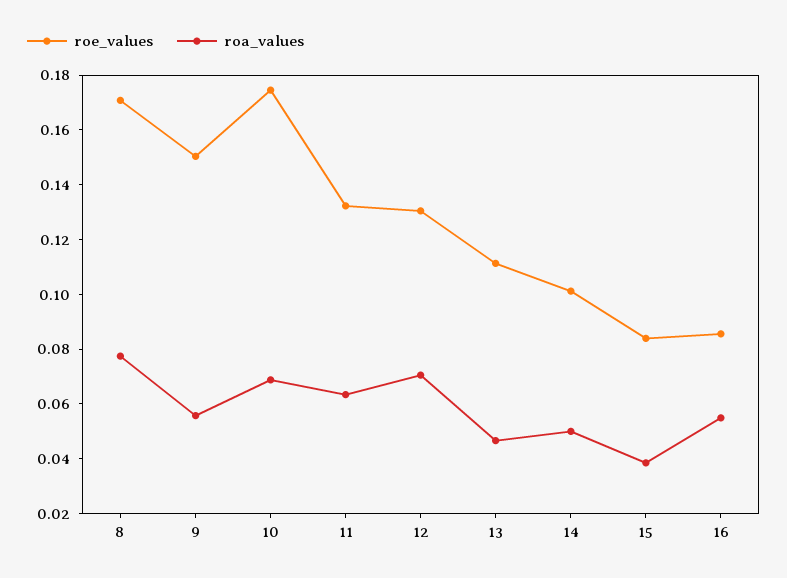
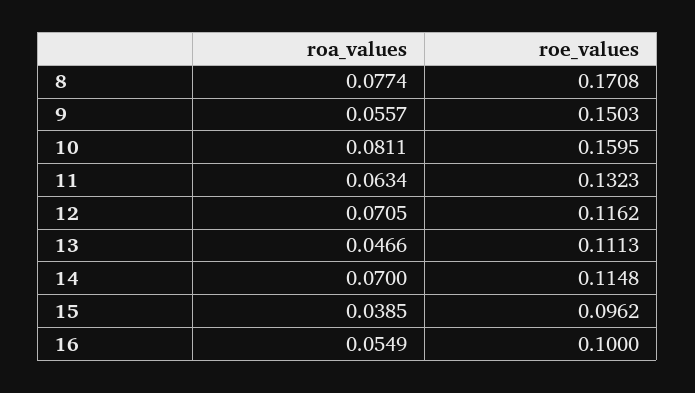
roe_values, 10: 0.175 -> 0.1595
roa_values, 10: 0.07 -> 0.0811
roe_values, 12: 0.13 -> 0.1162
roe_values, 14: 0.1 -> 0.1148
roa_values, 14: 0.05 -> 0.07
roe_values, 15: 0.085 -> 0.0962
roe_values, 16: 0.085 -> 0.1

